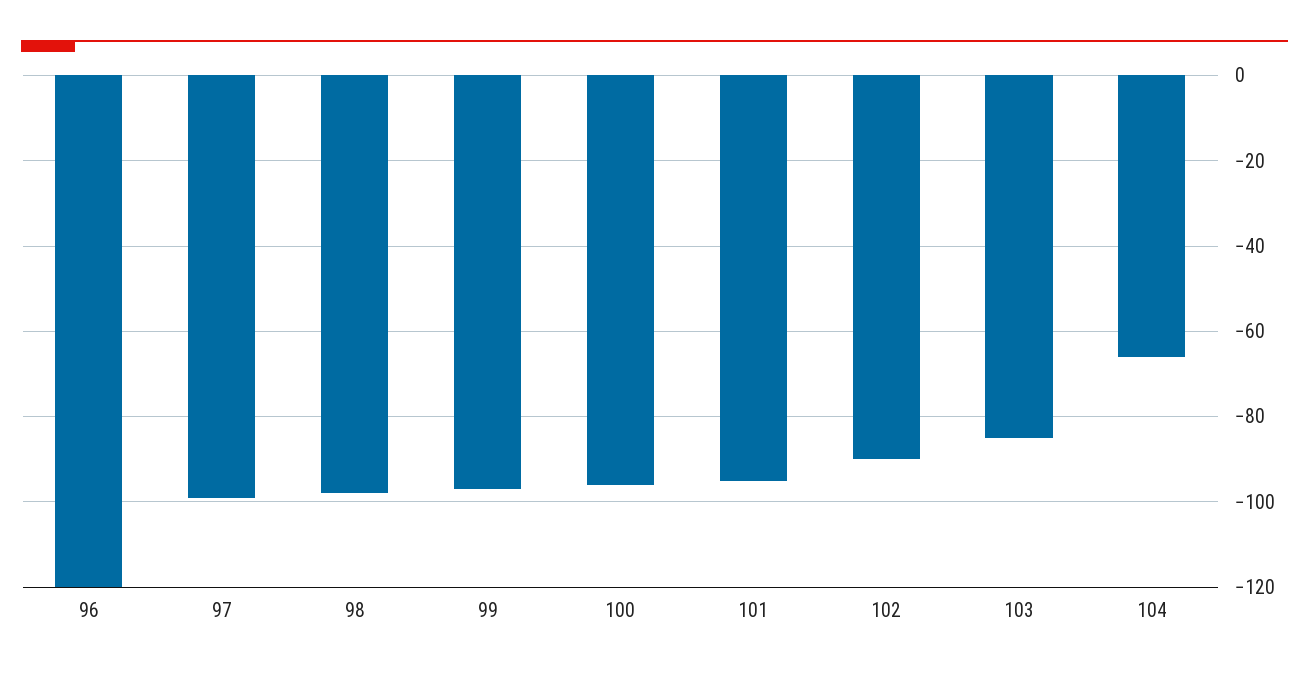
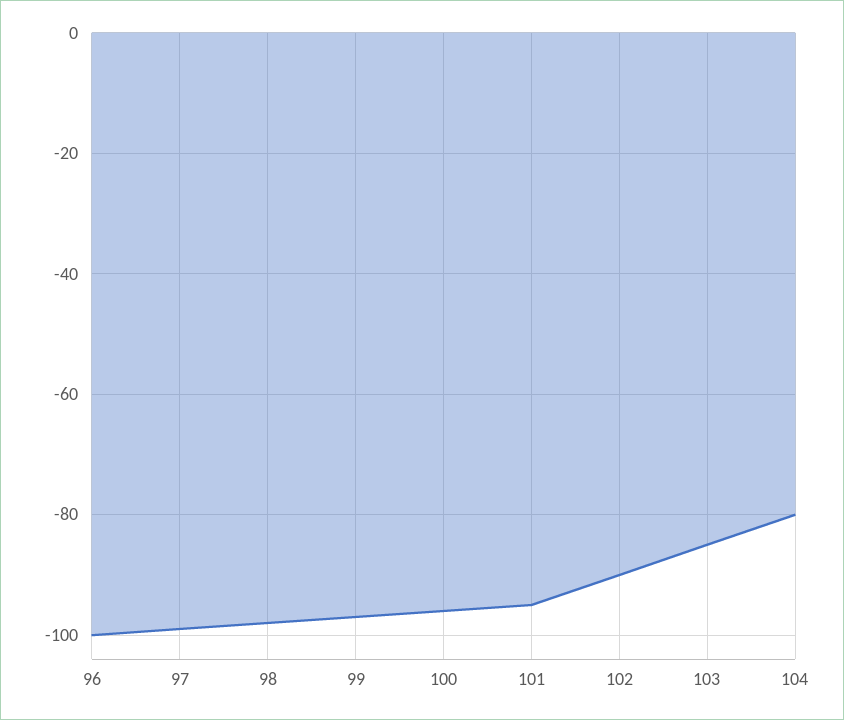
96: -120 -> -100
104: -65 -> -80

